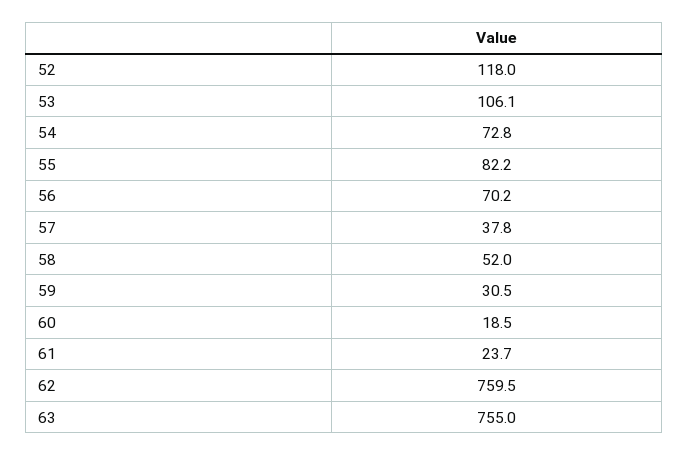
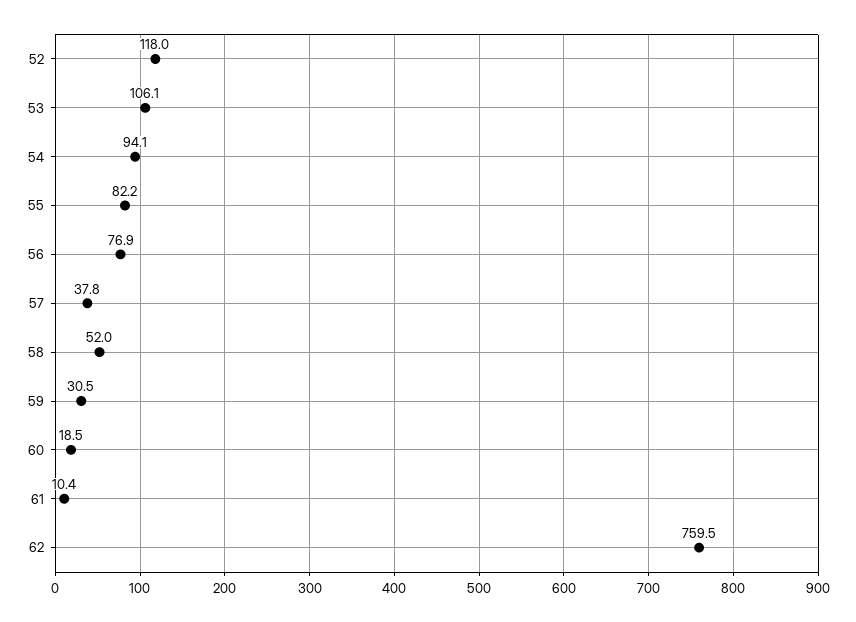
54: 72.8 -> 94.1
56: 70.2 -> 76.9
61: 23.7 -> 10.4
63: 755 -> none

